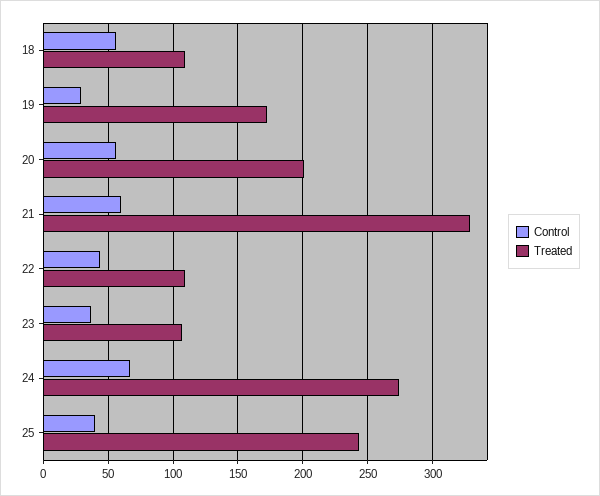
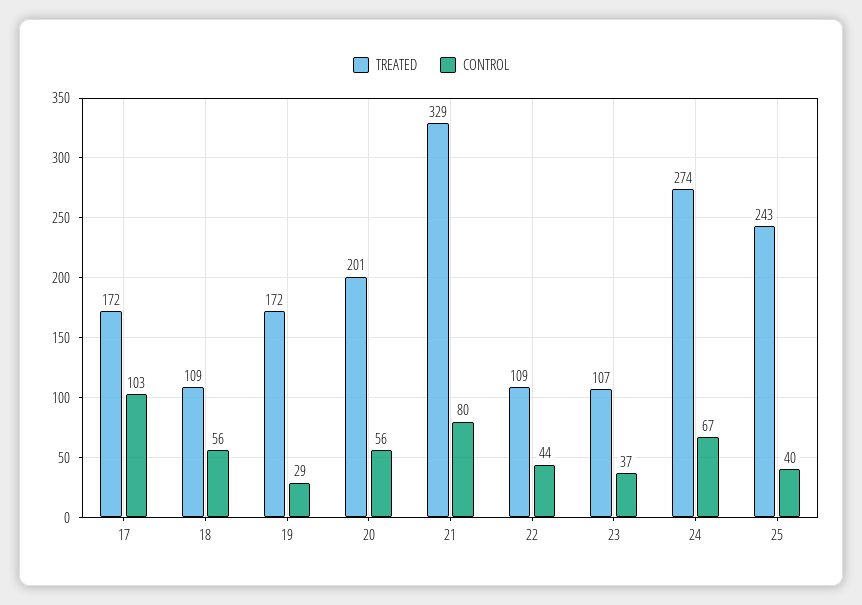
Control, 21: 60 -> 80
Treated, 17: none -> 172
Control, 17: none -> 103

